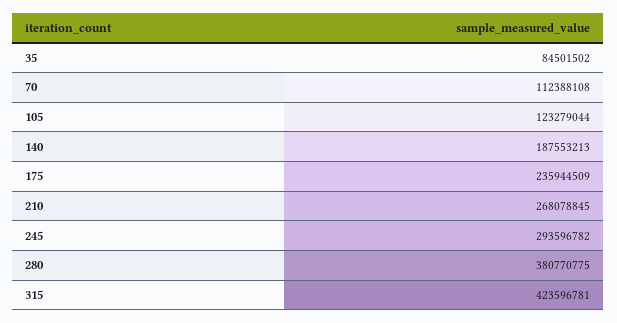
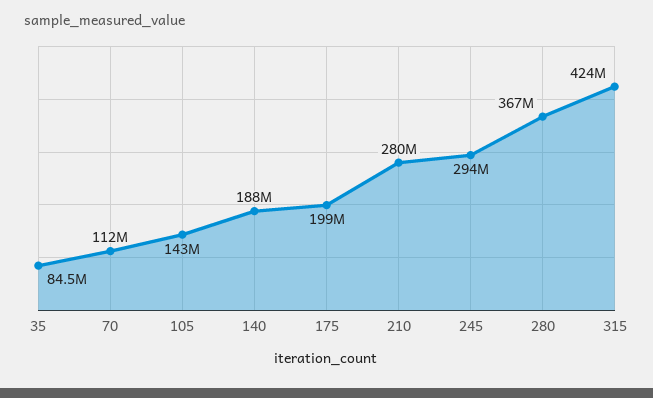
105: 123279044 -> 143000000
175: 235944509 -> 199000000
210: 268078845 -> 280000000
280: 380770775 -> 367000000

